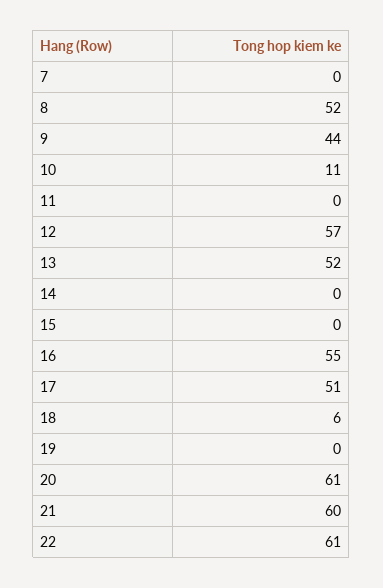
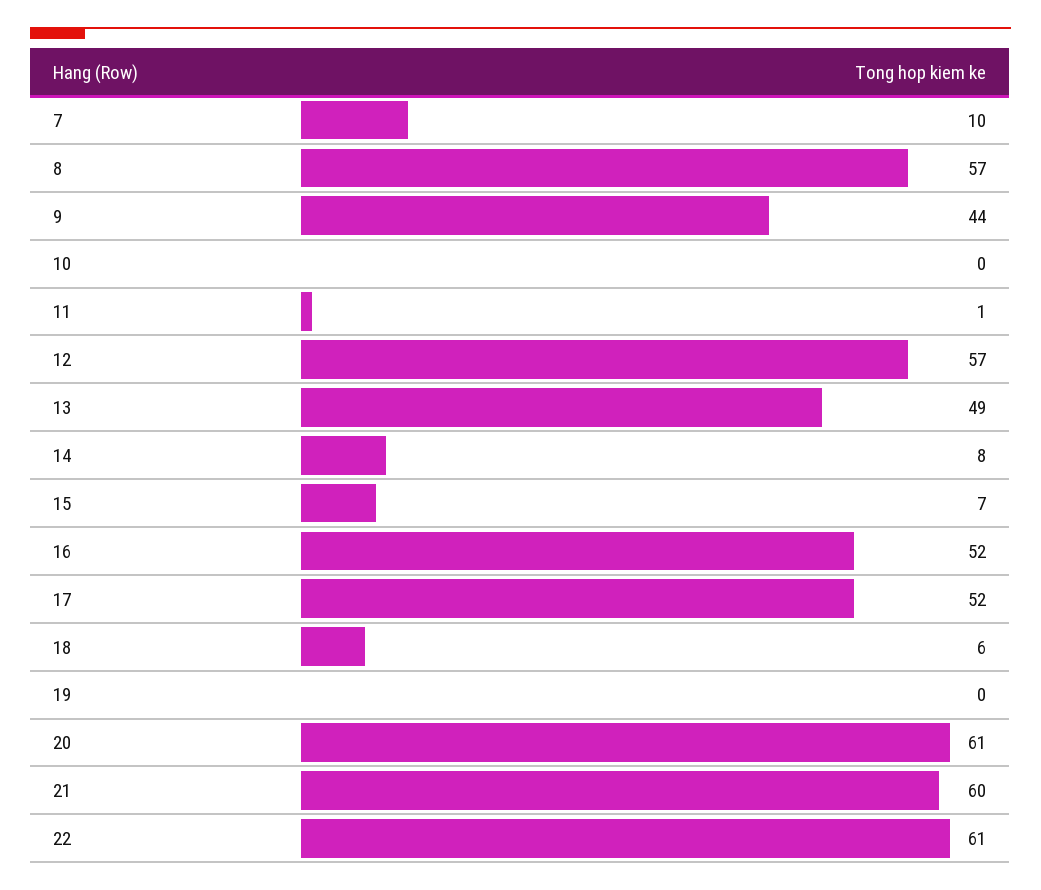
7: 0 -> 10
8: 52 -> 57
10: 11 -> 0
11: 0 -> 1
13: 52 -> 49
14: 0 -> 8
15: 0 -> 7
16: 55 -> 52
17: 51 -> 52

